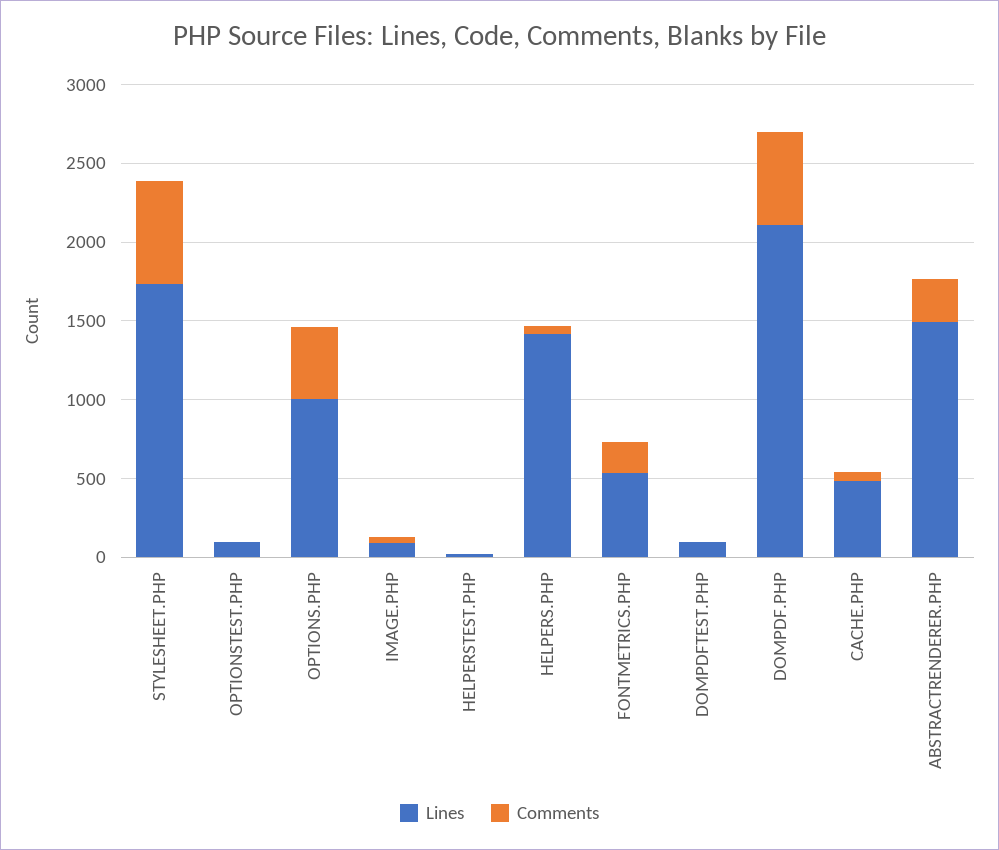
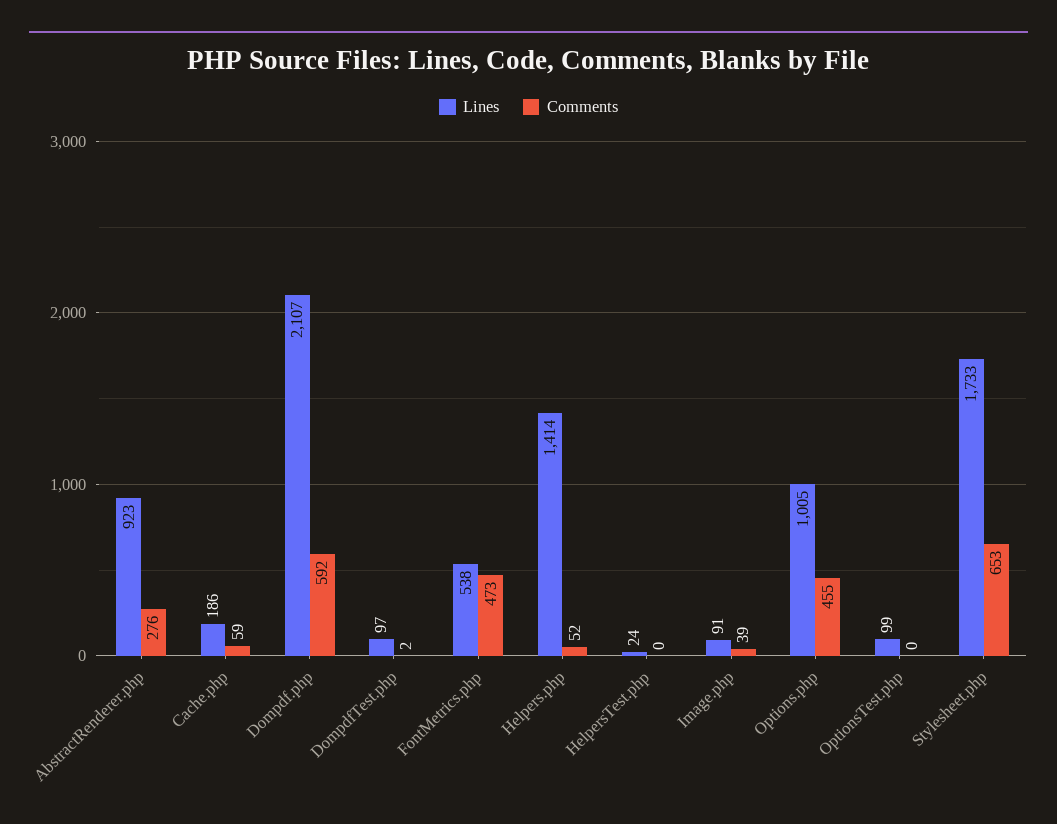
Comments, FONTMETRICS.PHP: 200 -> 473
Lines, CACHE.PHP: 500 -> 186
Lines, ABSTRACTRENDERER.PHP: 1500 -> 923

